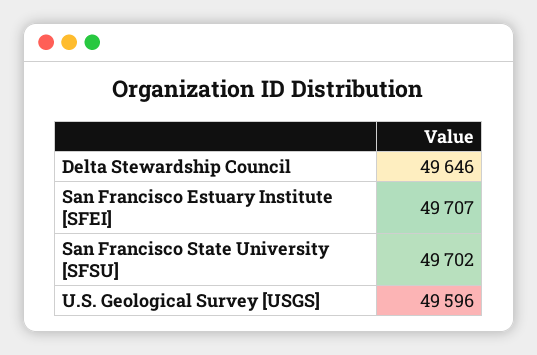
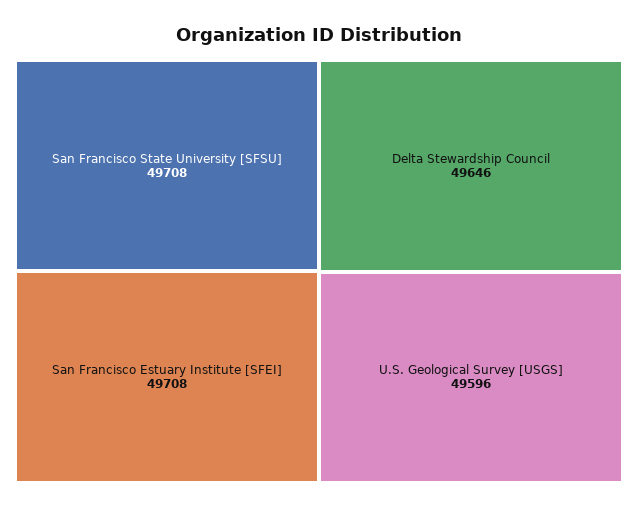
San Francisco Estuary Institute [SFEI]: 49707 -> 49708
San Francisco State University [SFSU]: 49702 -> 49708

